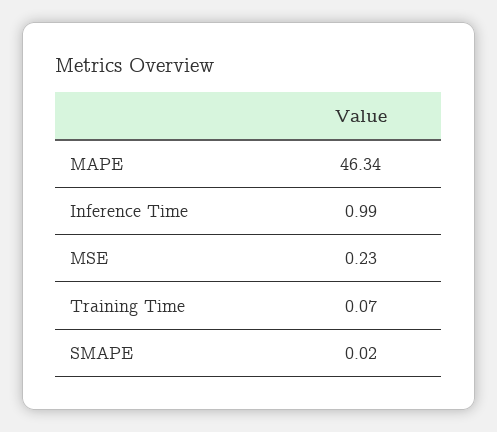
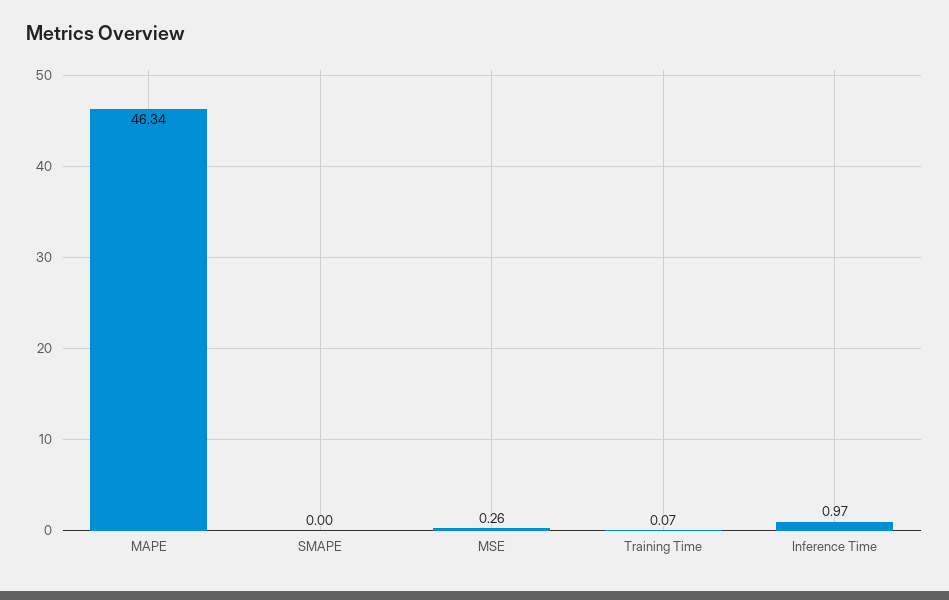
Inference Time: 0.99 -> 0.97
MSE: 0.23 -> 0.26
SMAPE: 0.02 -> 0

